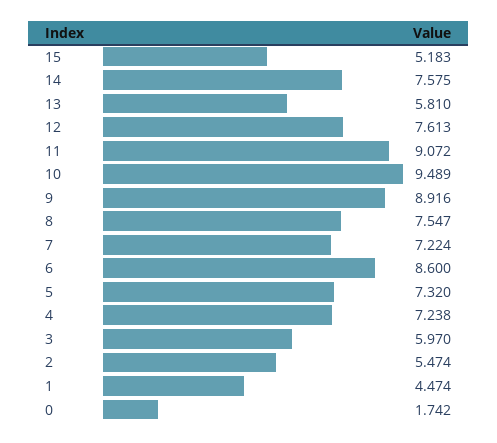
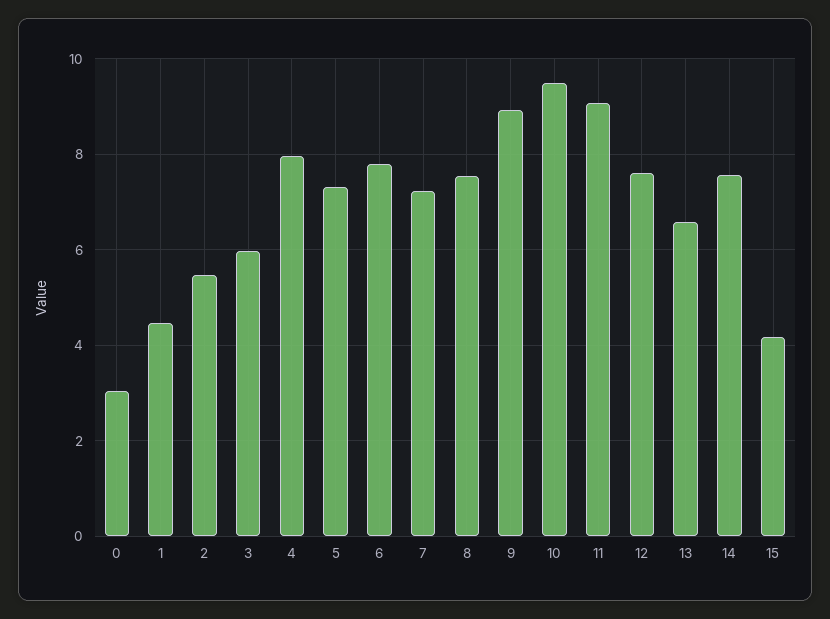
15: 5.183 -> 4.2
13: 5.81 -> 6.6
6: 8.6 -> 7.8
4: 7.238 -> 8
0: 1.742 -> 3

